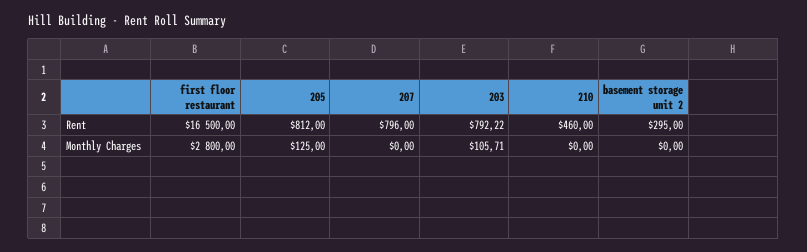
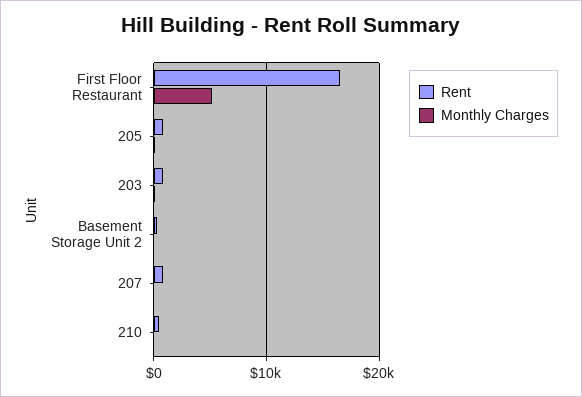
Monthly Charges, first floor restaurant: 2800 -> 5000

